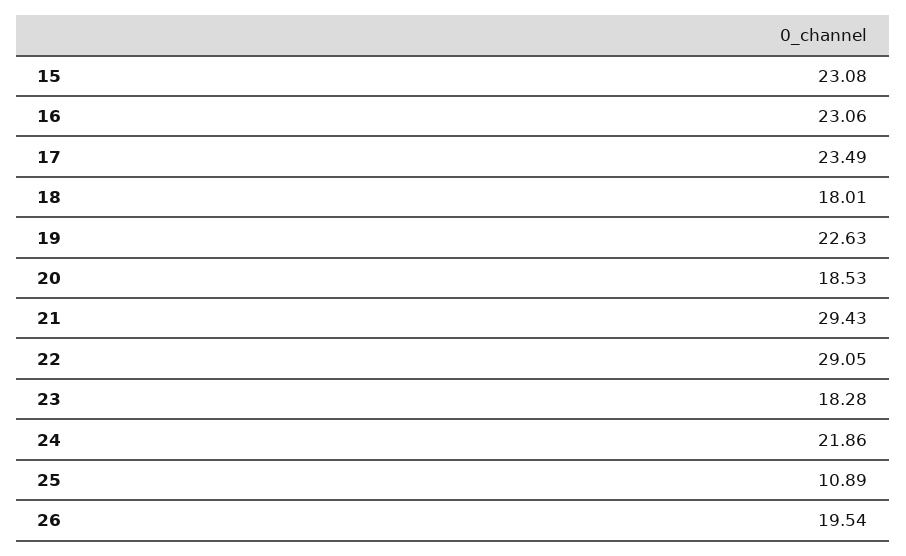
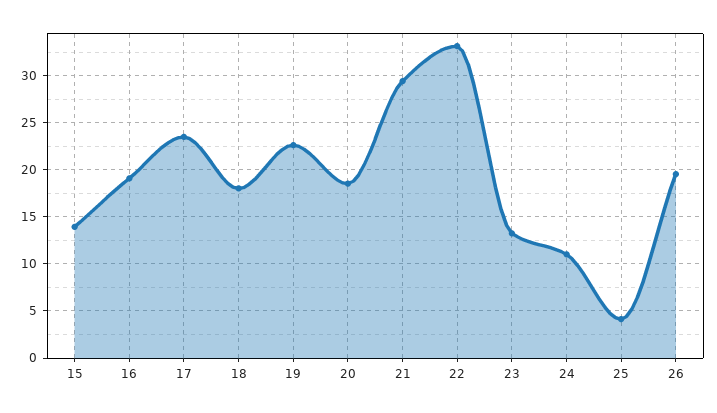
15: 23.08 -> 14
16: 23.06 -> 19
22: 29.05 -> 33
23: 18.28 -> 13
24: 21.86 -> 11
25: 10.89 -> 4

